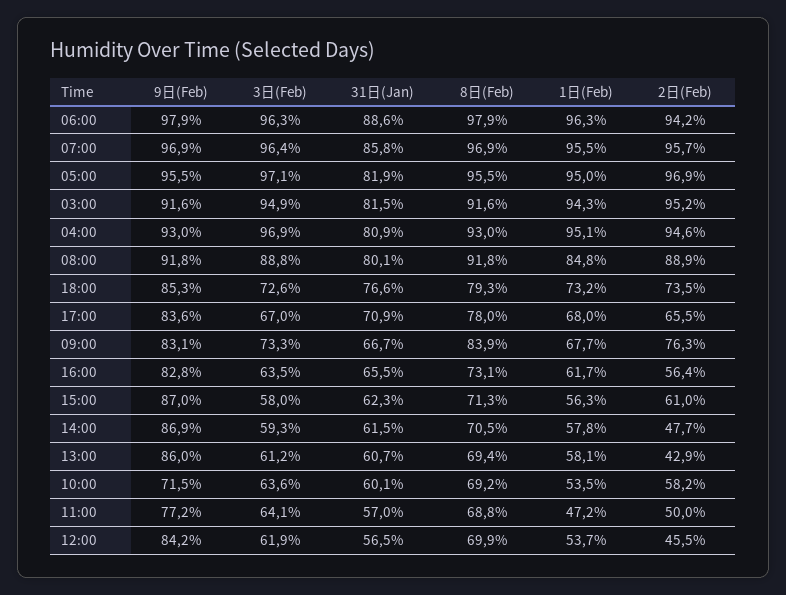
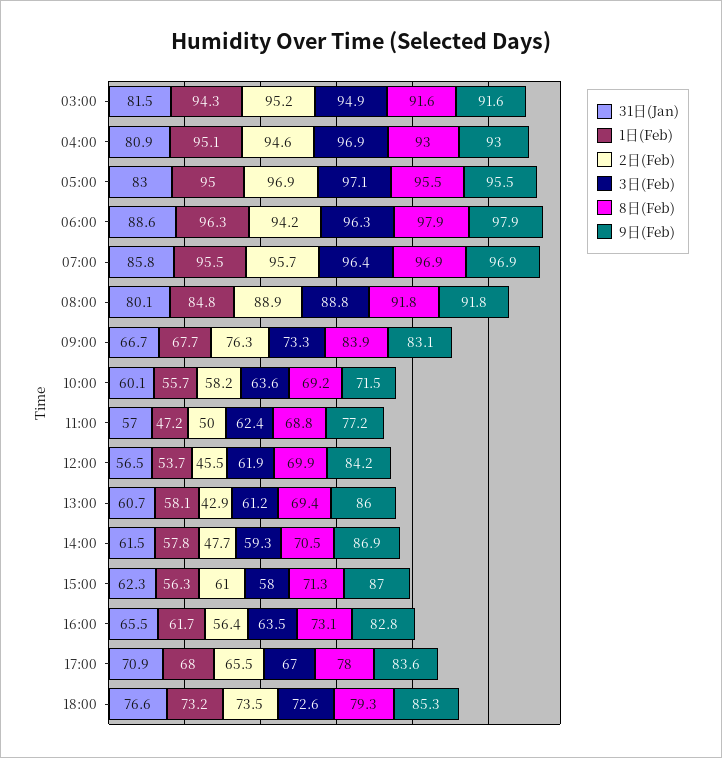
31日(Jan), 05:00: 81.9 -> 83
1日(Feb), 10:00: 53.5 -> 55.7
3日(Feb), 11:00: 64.1 -> 62.4

